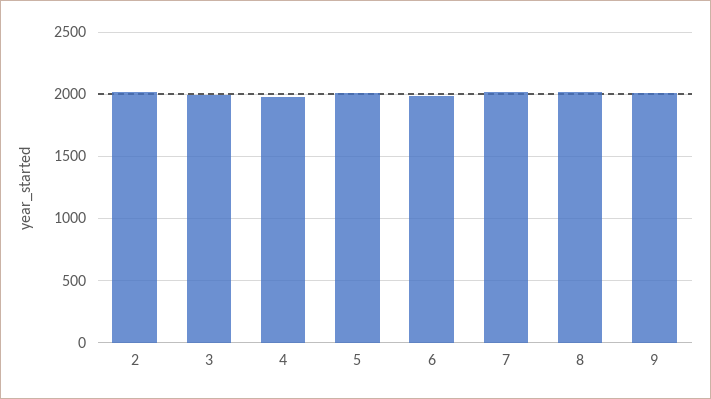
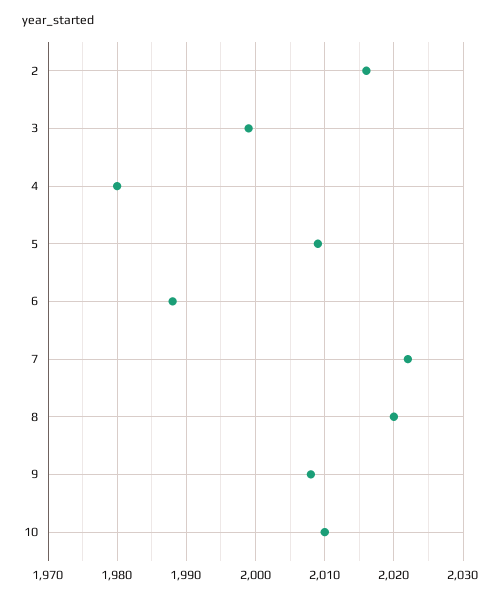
10: none -> 2010

